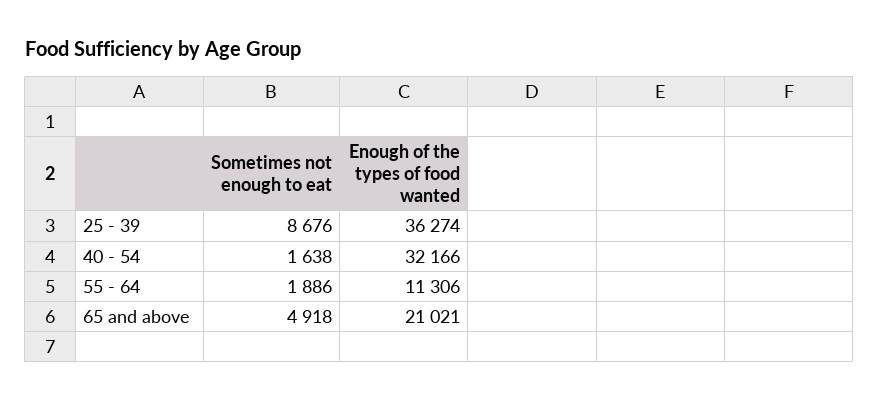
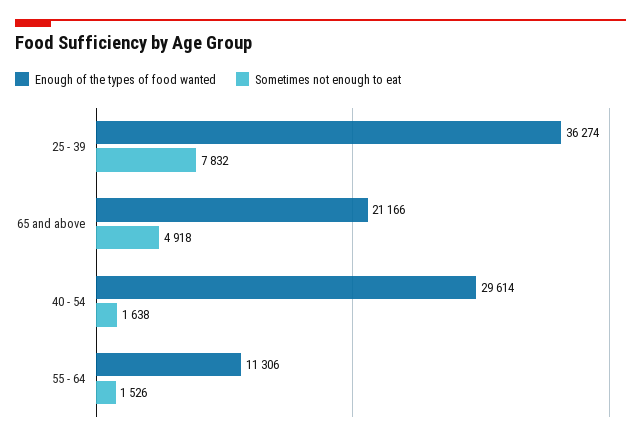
Sometimes not enough to eat, 25 - 39: 8676 -> 7832
Enough of the types of food wanted, 40 - 54: 32166 -> 29614
Sometimes not enough to eat, 55 - 64: 1886 -> 1526
Enough of the types of food wanted, 65 and above: 21021 -> 21166

